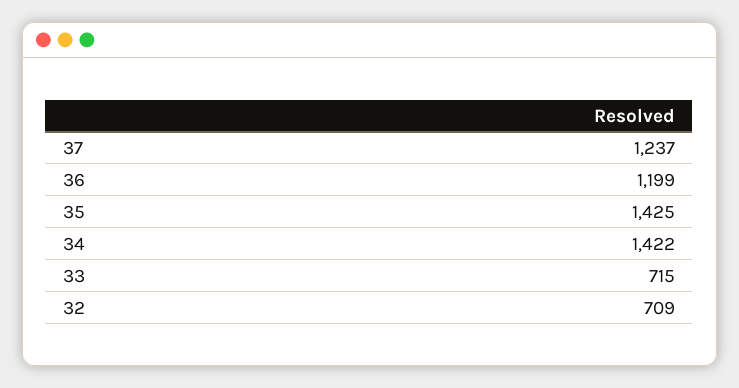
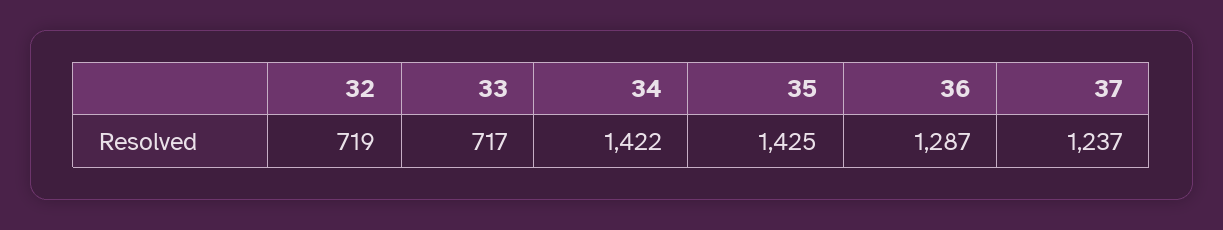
36: 1199 -> 1287
33: 715 -> 717
32: 709 -> 719

